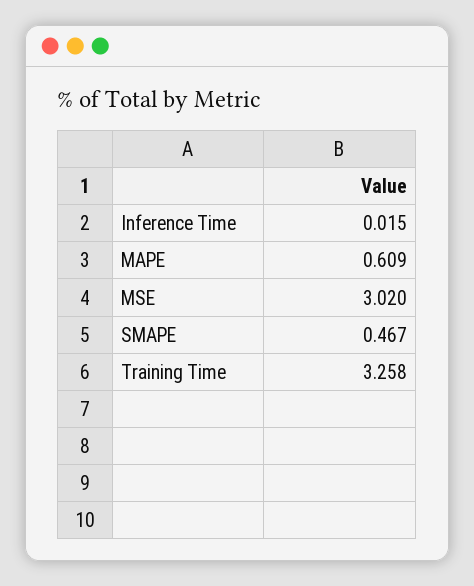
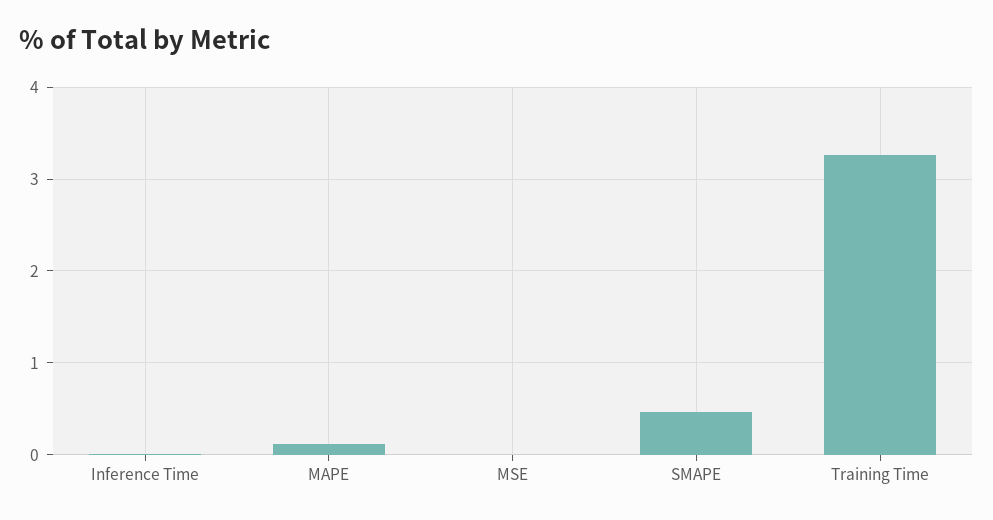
MAPE: 0.609 -> 0.1
MSE: 3.02 -> 0

